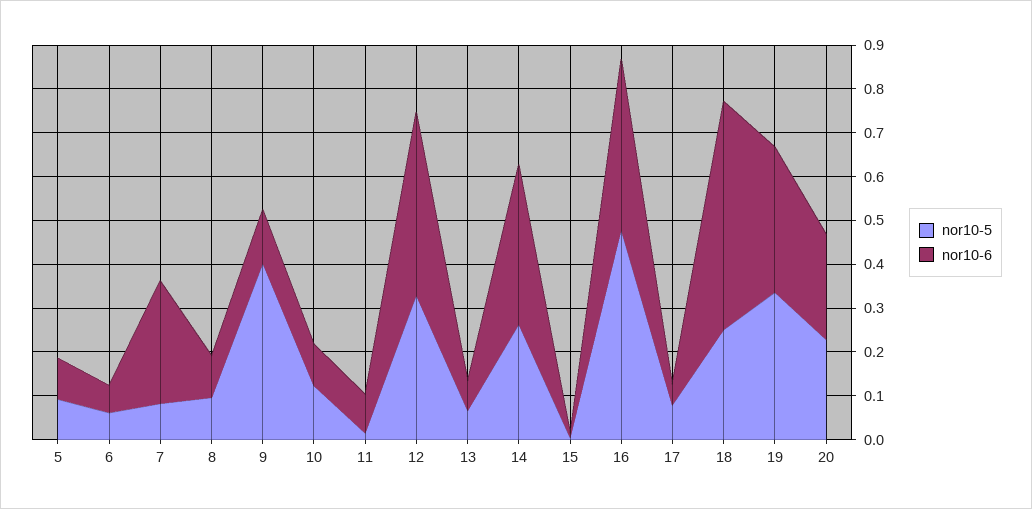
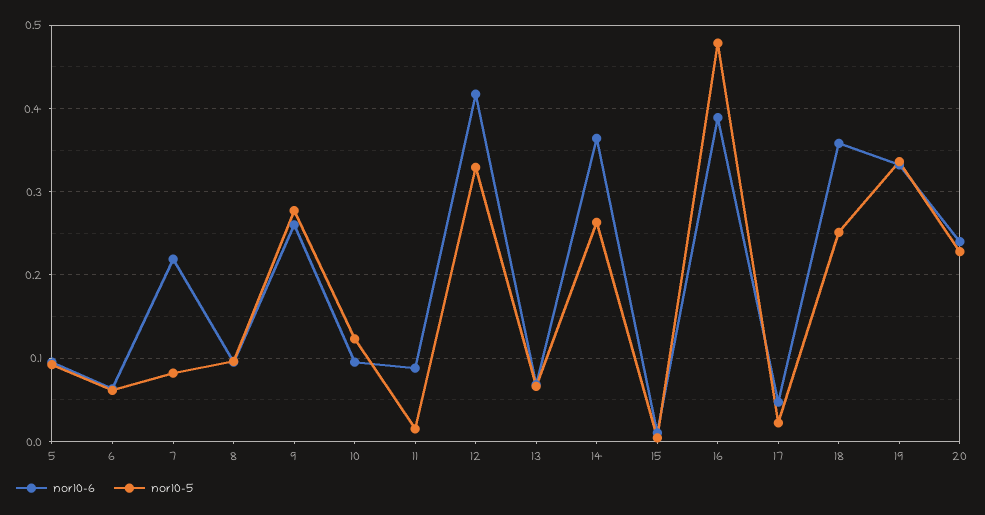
nor10-6, 7: 0.28 -> 0.22
nor10-5, 9: 0.4 -> 0.28
nor10-6, 9: 0.12 -> 0.26
nor10-5, 17: 0.08 -> 0.02
nor10-6, 18: 0.52 -> 0.36

